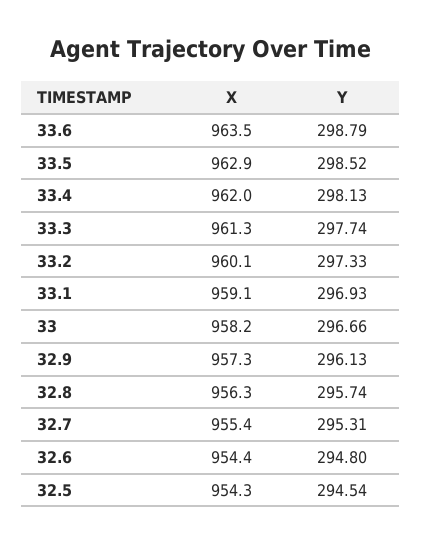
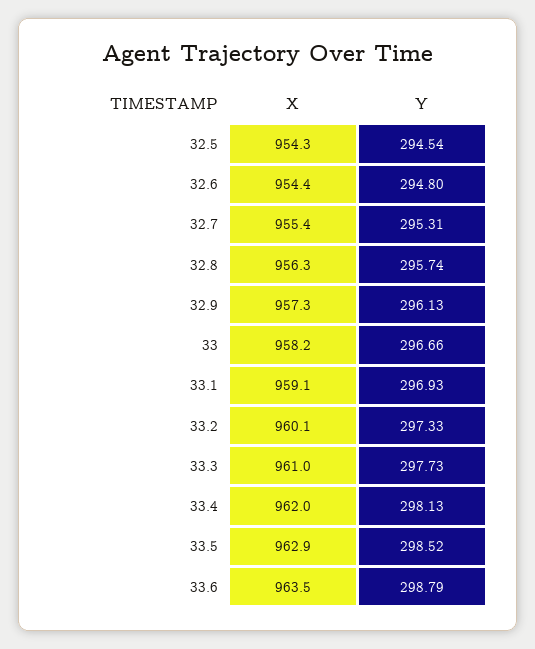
X, 33.3: 961.3 -> 961
Y, 33.3: 297.74 -> 297.73

